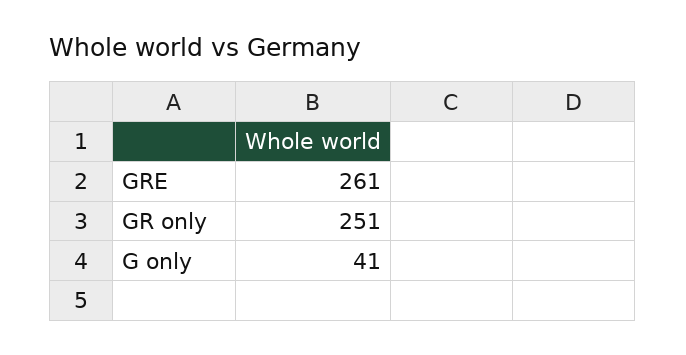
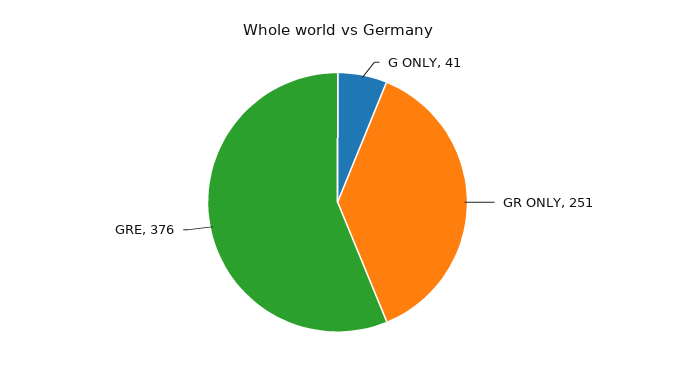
GRE: 261 -> 376

